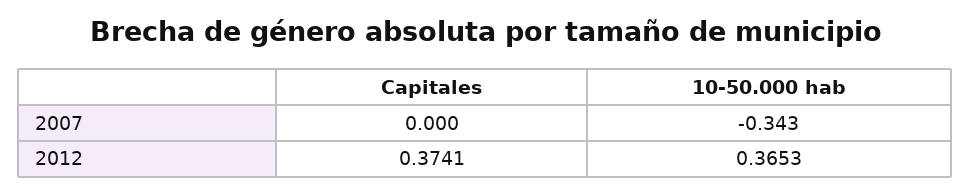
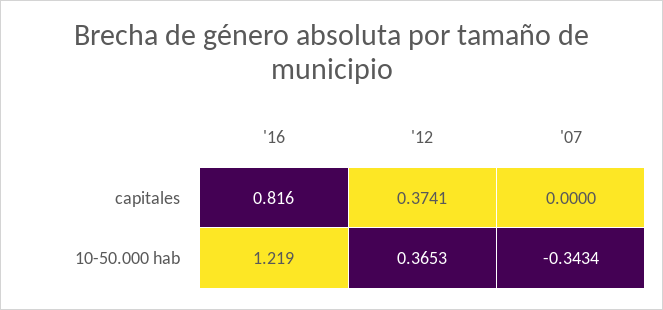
Capitales, '16: none -> 0.816
10-50.000 hab, '16: none -> 1.219

